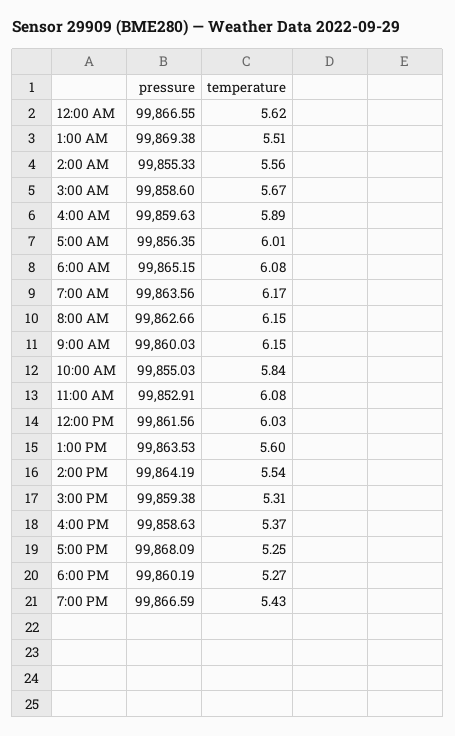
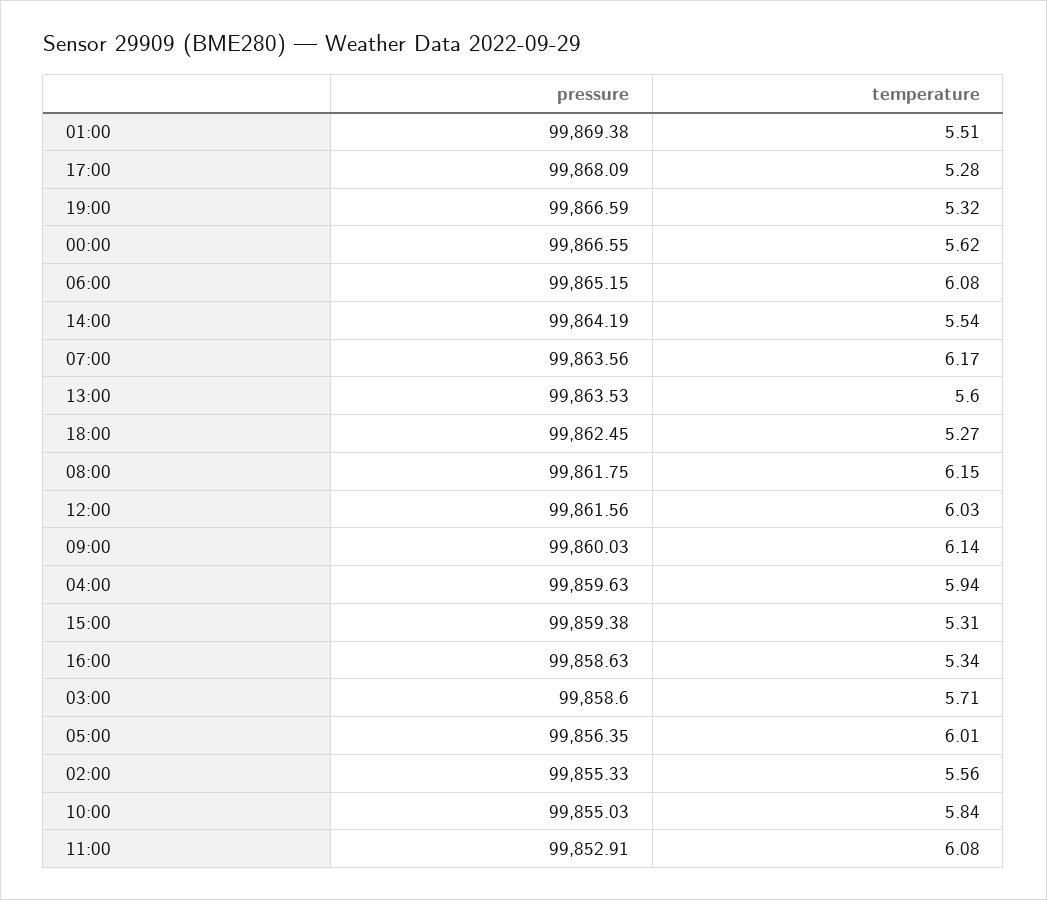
temperature, 3:00 AM: 5.67 -> 5.71
temperature, 4:00 AM: 5.89 -> 5.94
pressure, 8:00 AM: 99862.66 -> 99861.75
temperature, 9:00 AM: 6.15 -> 6.14
temperature, 4:00 PM: 5.37 -> 5.34
temperature, 5:00 PM: 5.25 -> 5.28
pressure, 6:00 PM: 99860.19 -> 99862.45
temperature, 7:00 PM: 5.43 -> 5.32

